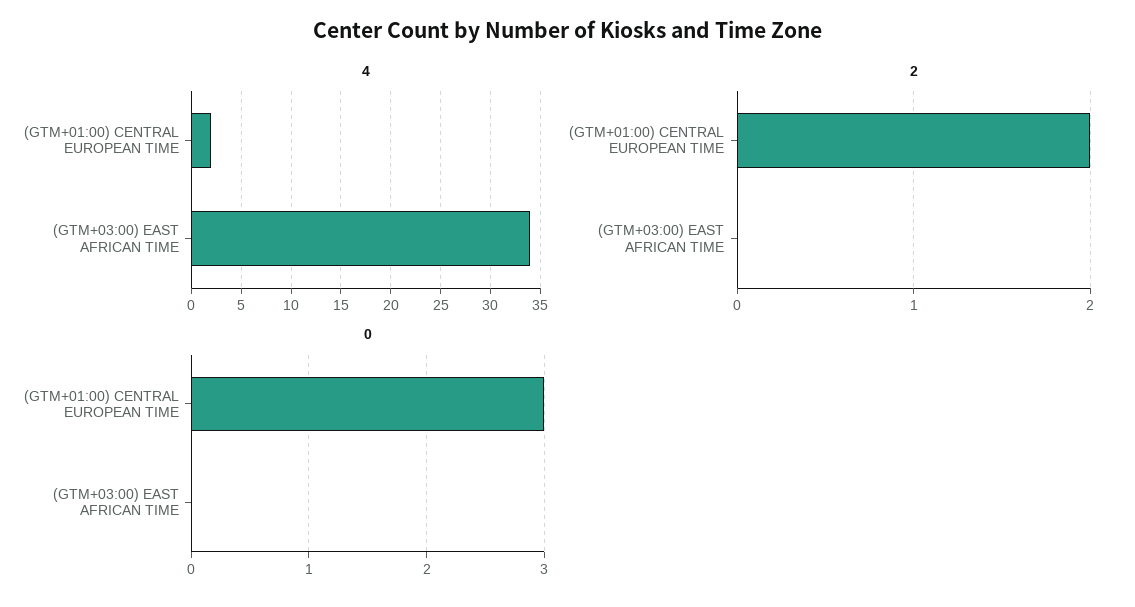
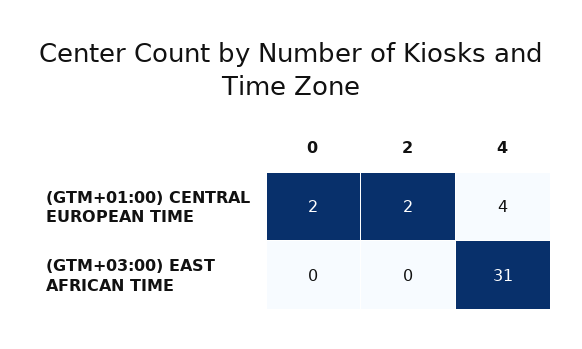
4, (GTM+01:00) CENTRAL EUROPEAN TIME: 2 -> 4
4, (GTM+03:00) EAST AFRICAN TIME: 34 -> 31
0, (GTM+01:00) CENTRAL EUROPEAN TIME: 3 -> 2

